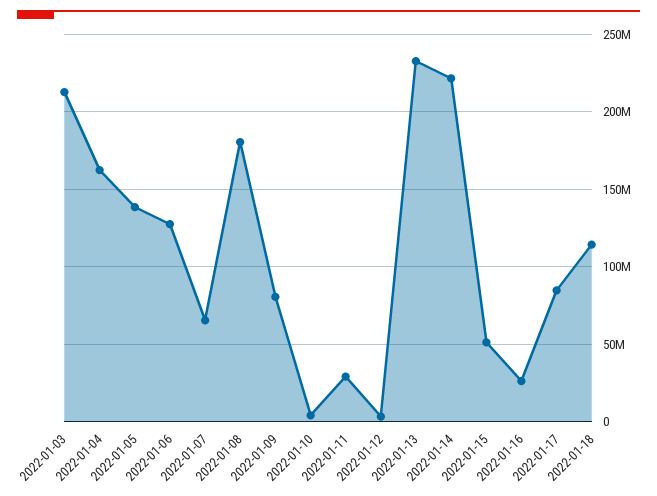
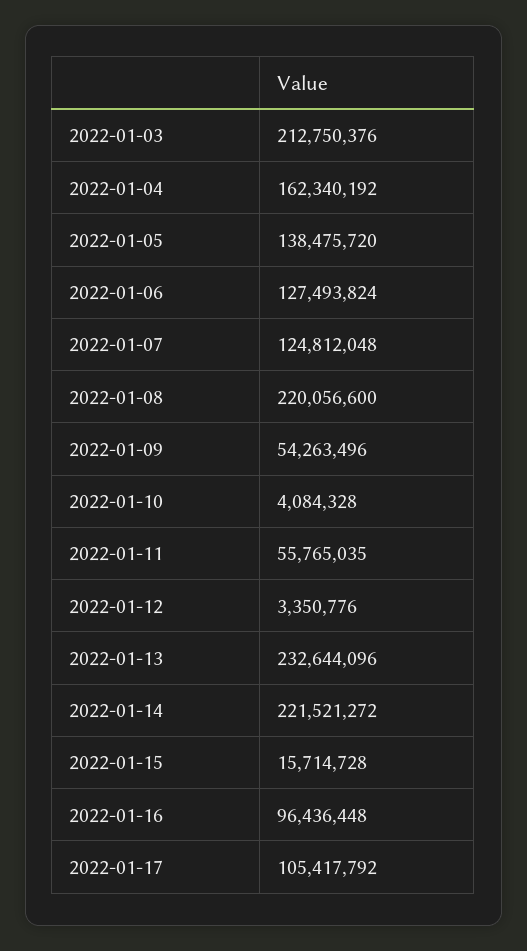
2022-01-07: 65000000 -> 124812048
2022-01-08: 180000000 -> 220056600
2022-01-09: 80000000 -> 54263496
2022-01-11: 30000000 -> 55765035
2022-01-15: 50000000 -> 15714728
2022-01-16: 25000000 -> 96436448
2022-01-17: 85000000 -> 105417792
2022-01-18: 115000000 -> none

